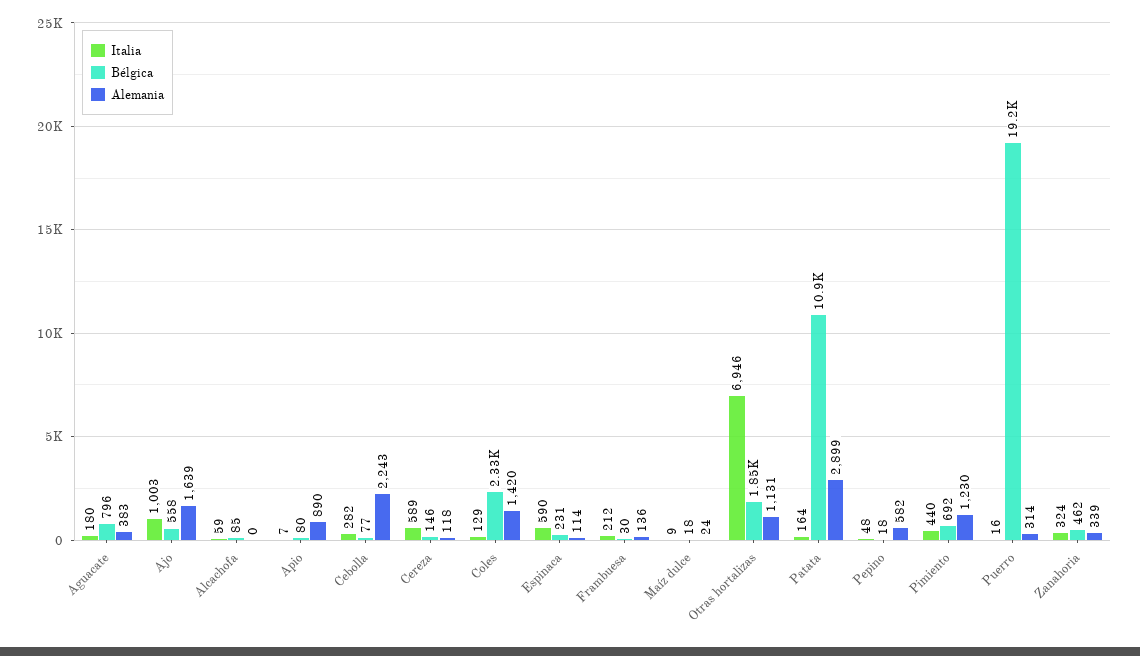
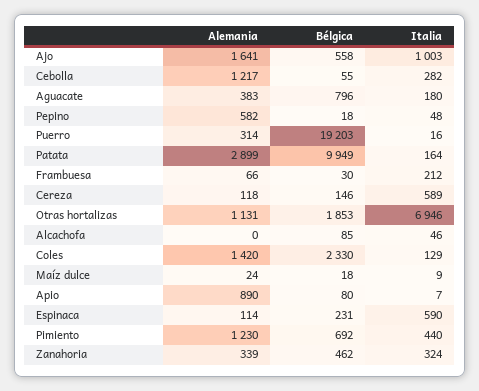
Alemania, Ajo: 1639 -> 1641
Italia, Alcachofa: 59 -> 46
Bélgica, Cebolla: 77 -> 55
Alemania, Cebolla: 2243 -> 1217
Alemania, Frambuesa: 136 -> 66
Bélgica, Patata: 10900 -> 9949

